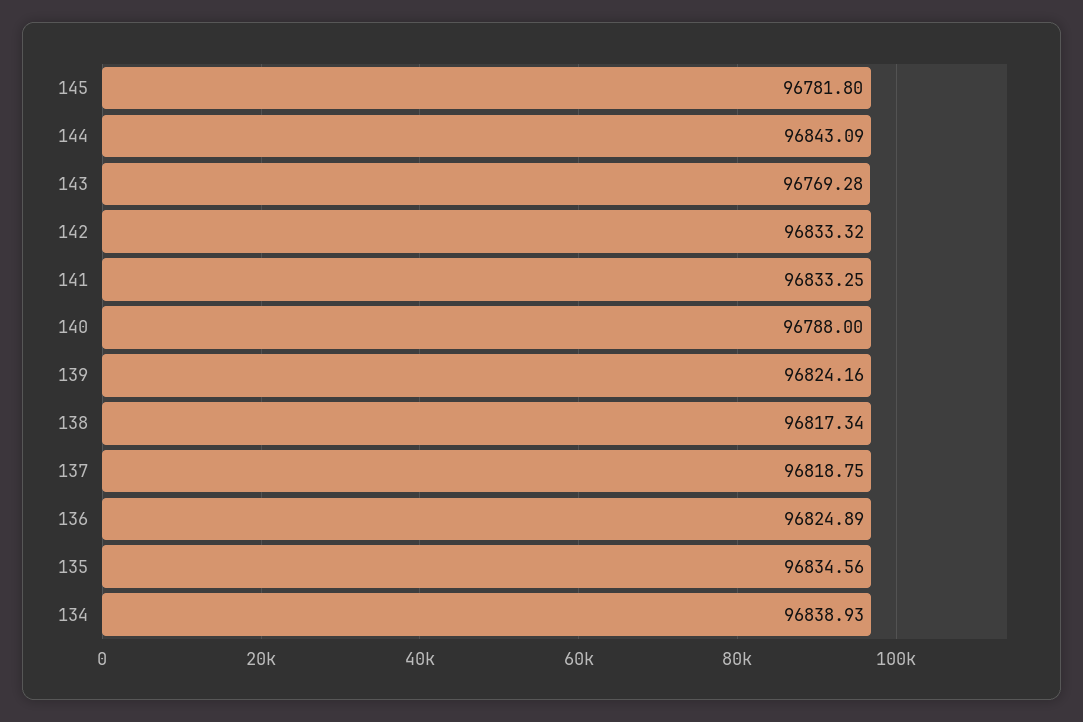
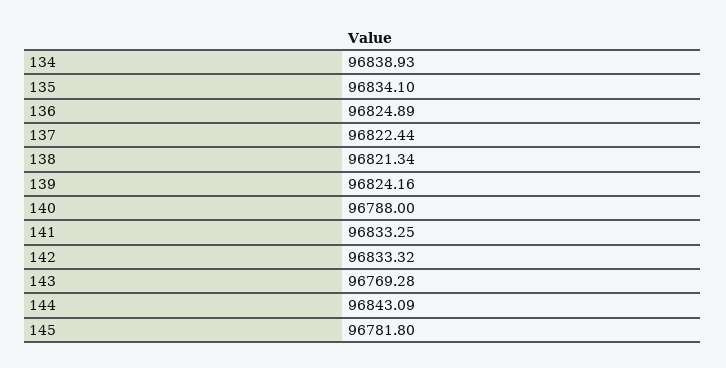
138: 96817.34 -> 96821.34
137: 96818.75 -> 96822.44
135: 96834.56 -> 96834.1

